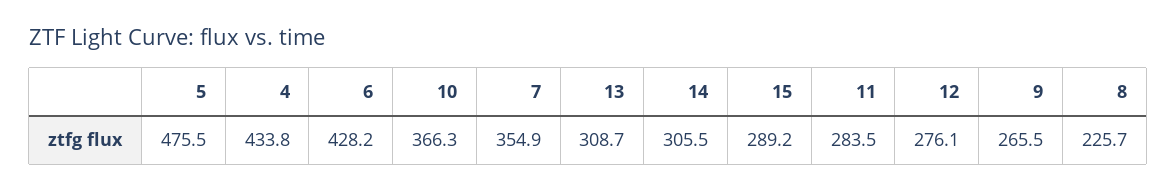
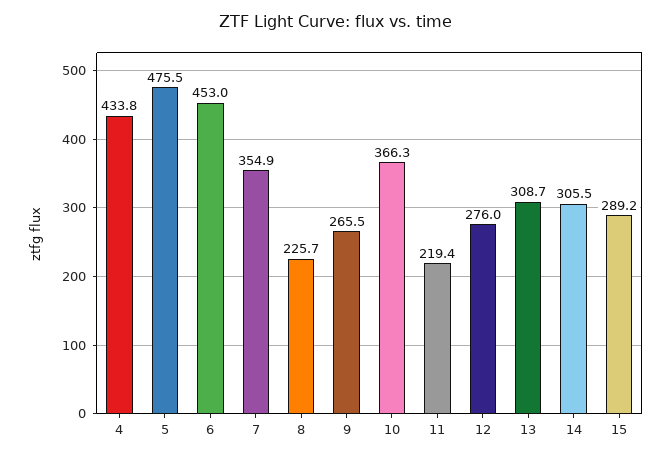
6: 428.2 -> 453
11: 283.5 -> 219.4
12: 276.1 -> 276

